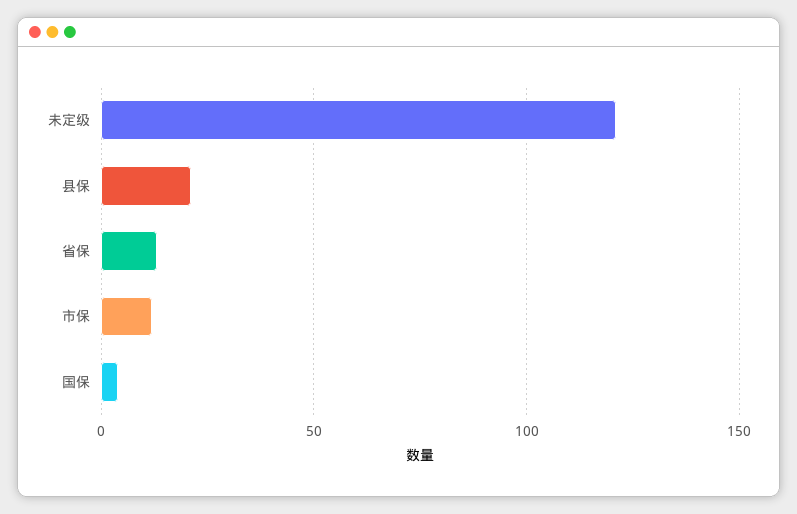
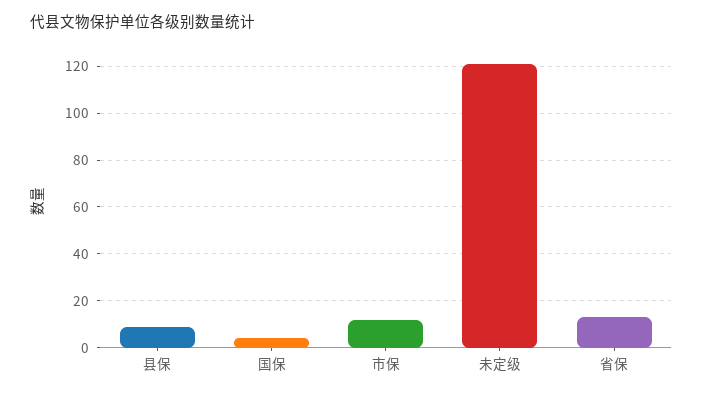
县保: 20 -> 10

